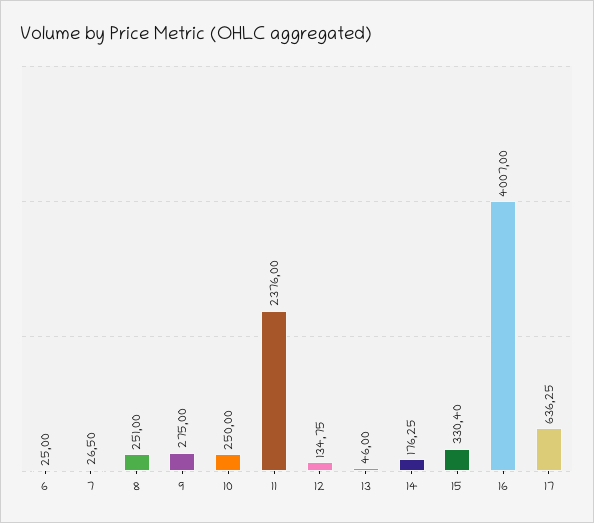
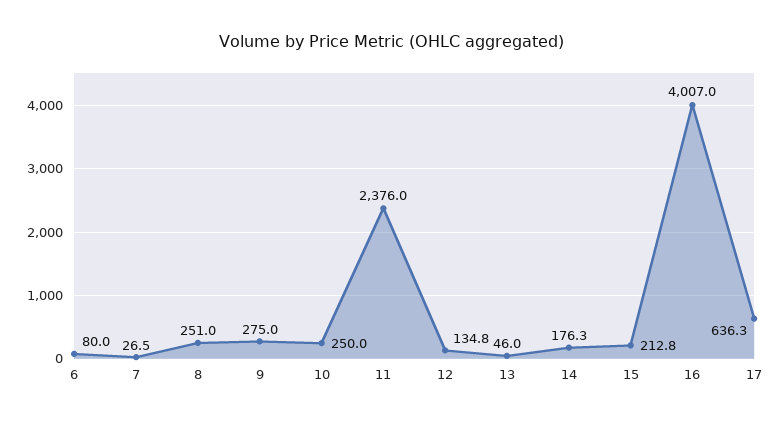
6: 25 -> 80
15: 330.4 -> 212.8

